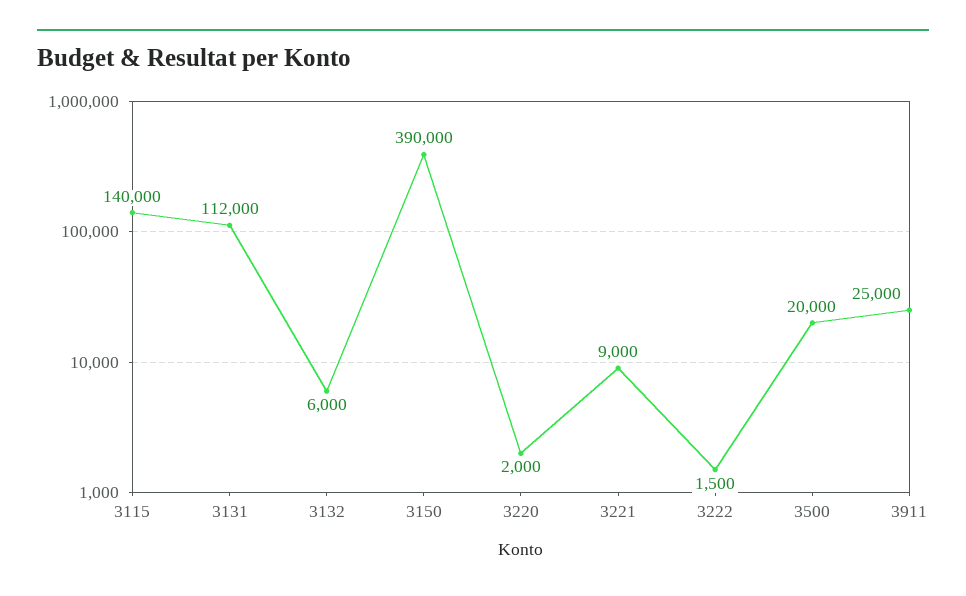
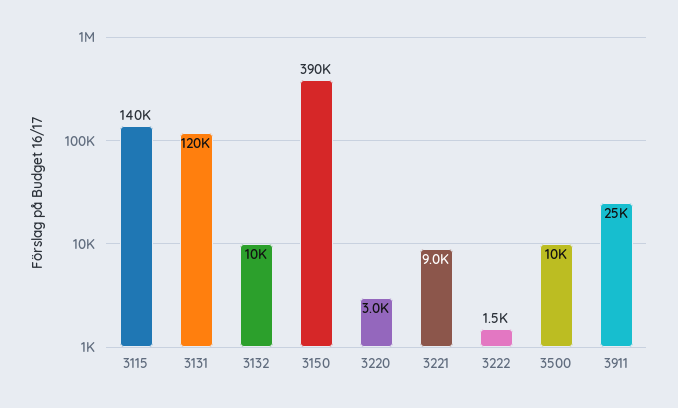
3131: 112000 -> 120000
3132: 6000 -> 10000
3220: 2000 -> 3000
3500: 20000 -> 10000

